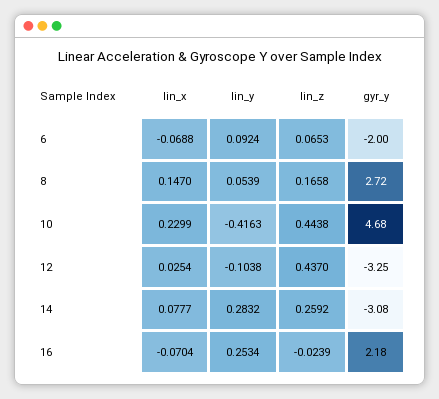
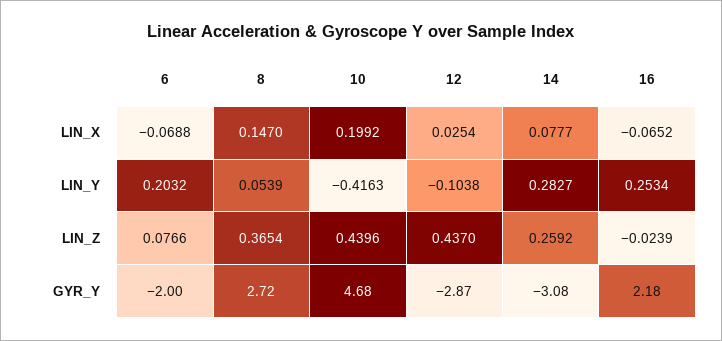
lin_y, 6: 0.0924 -> 0.2032
lin_z, 6: 0.0653 -> 0.0766
lin_z, 8: 0.1658 -> 0.3654
lin_x, 10: 0.2299 -> 0.1992
lin_z, 10: 0.4438 -> 0.4396
gyr_y, 12: -3.25 -> -2.87
lin_y, 14: 0.2832 -> 0.2827
lin_x, 16: -0.0704 -> -0.0652

